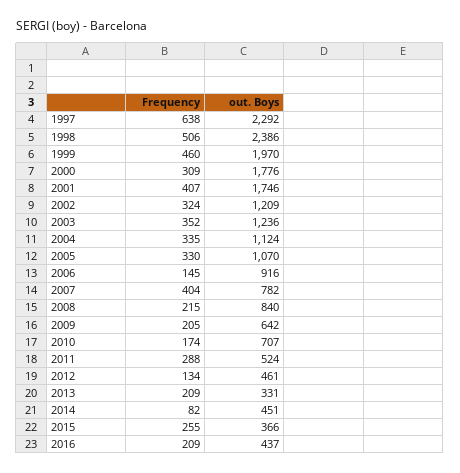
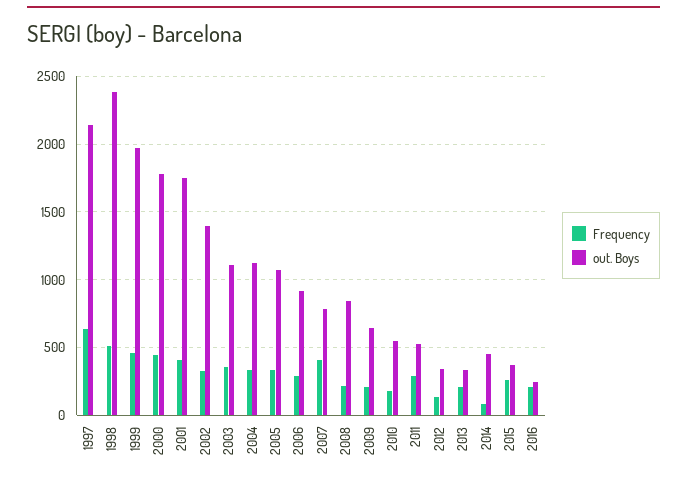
out. Boys, 1997: 2292 -> 2150
Frequency, 2000: 309 -> 450
out. Boys, 2002: 1209 -> 1400
out. Boys, 2003: 1236 -> 1100
Frequency, 2006: 145 -> 300
out. Boys, 2010: 707 -> 550
out. Boys, 2012: 461 -> 350
out. Boys, 2016: 437 -> 250

